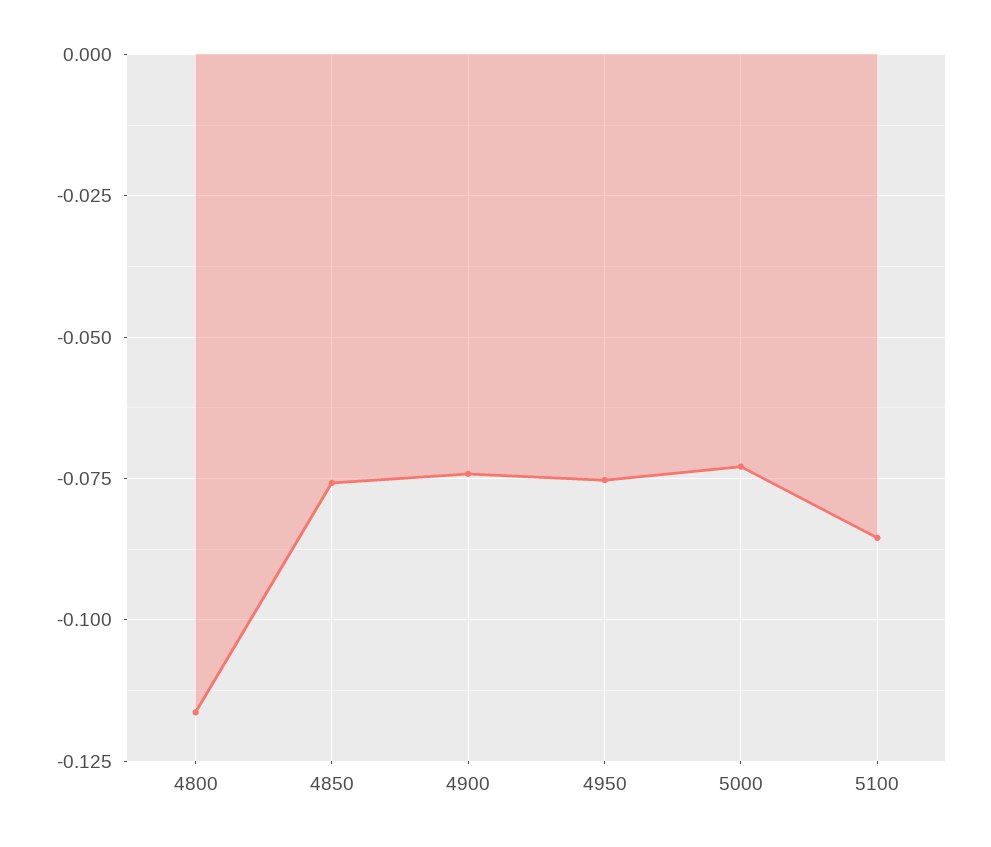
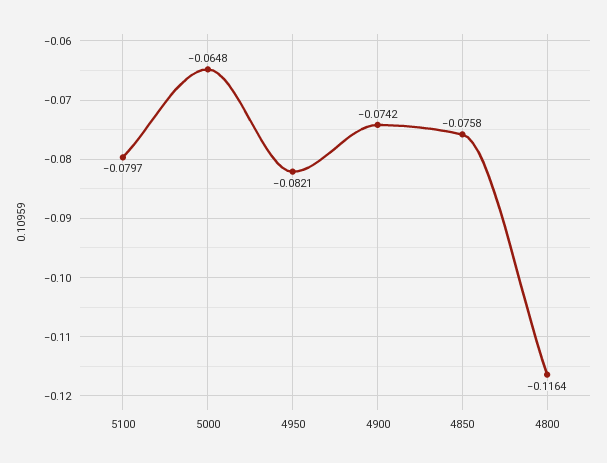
4950: -0.075 -> -0.0821
5000: -0.0725 -> -0.0648
5100: -0.085 -> -0.0797

